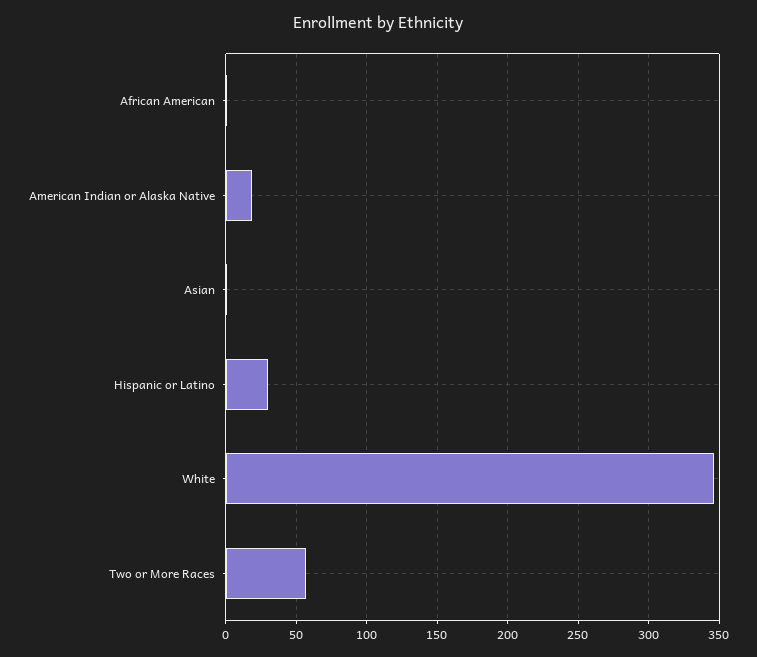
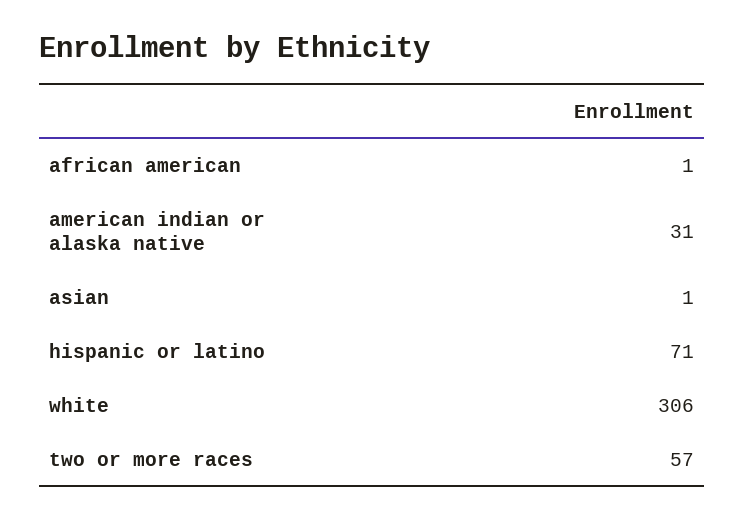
American Indian or Alaska Native: 20 -> 31
Hispanic or Latino: 30 -> 71
White: 345 -> 306

